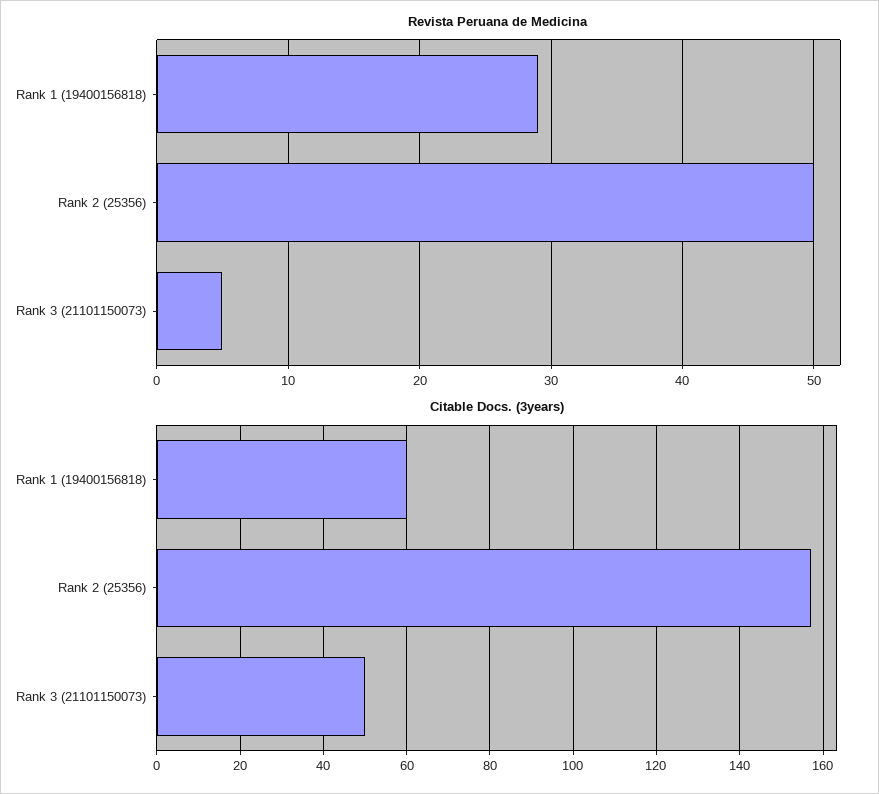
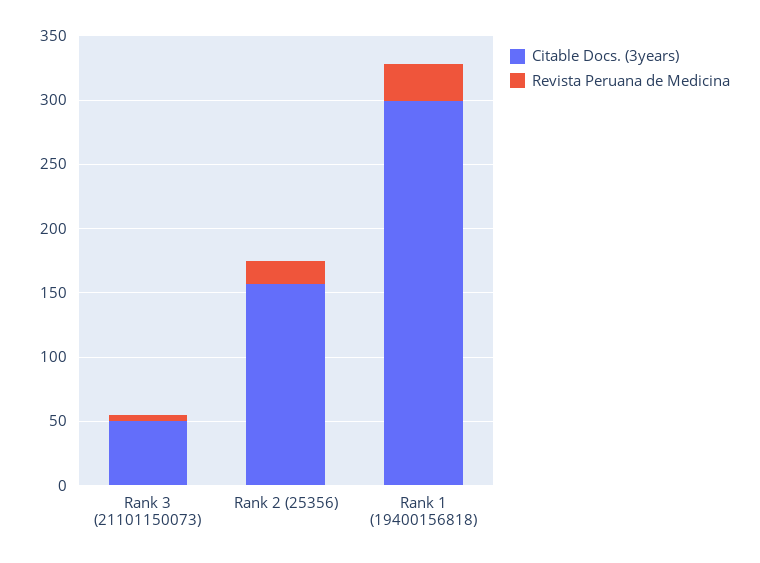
Revista Peruana de Medicina, Rank 2 (25356): 50 -> 20
Citable Docs. (3years), Rank 1 (19400156818): 60 -> 300

